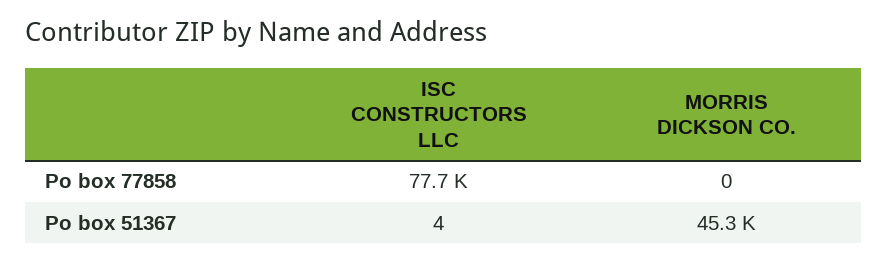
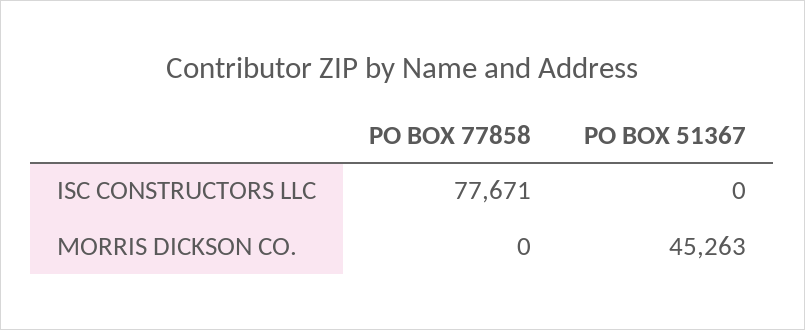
ISC CONSTRUCTORS LLC, Po box 51367: 4 -> 0

